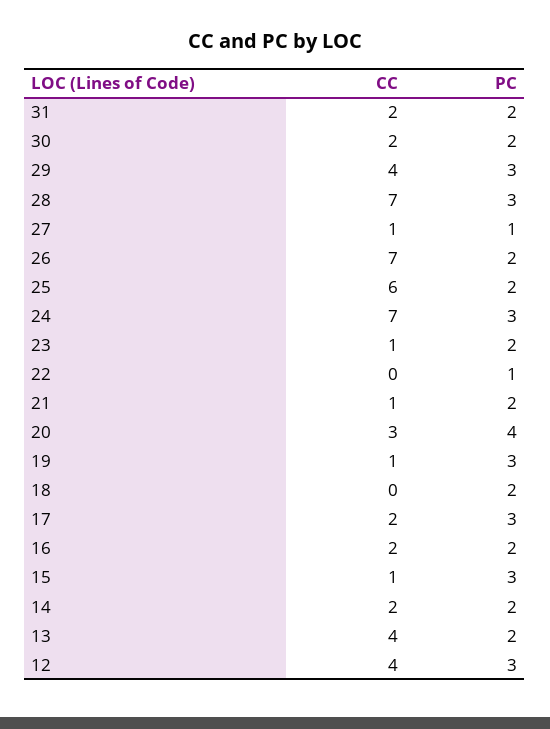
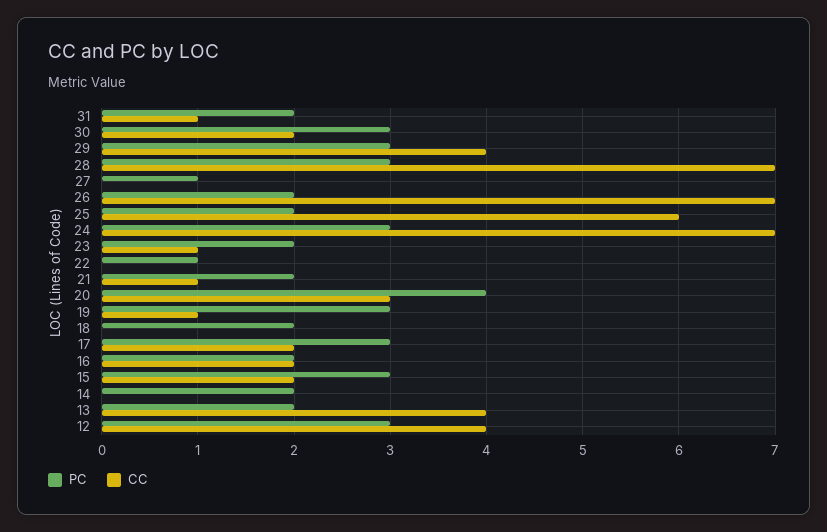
CC, 31: 2 -> 1
PC, 30: 2 -> 3
CC, 27: 1 -> 0
CC, 15: 1 -> 2
CC, 14: 2 -> 0

